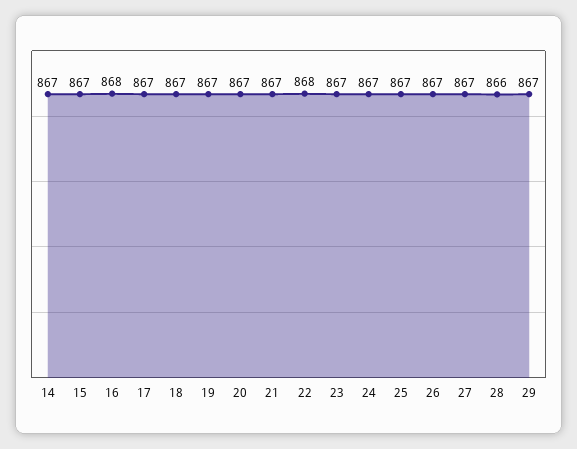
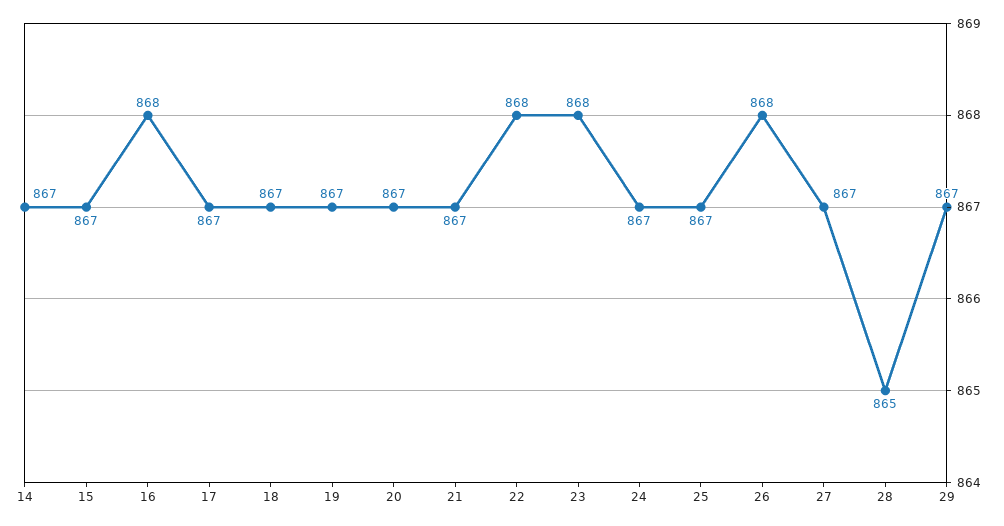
23: 867 -> 868
26: 867 -> 868
28: 866 -> 865

